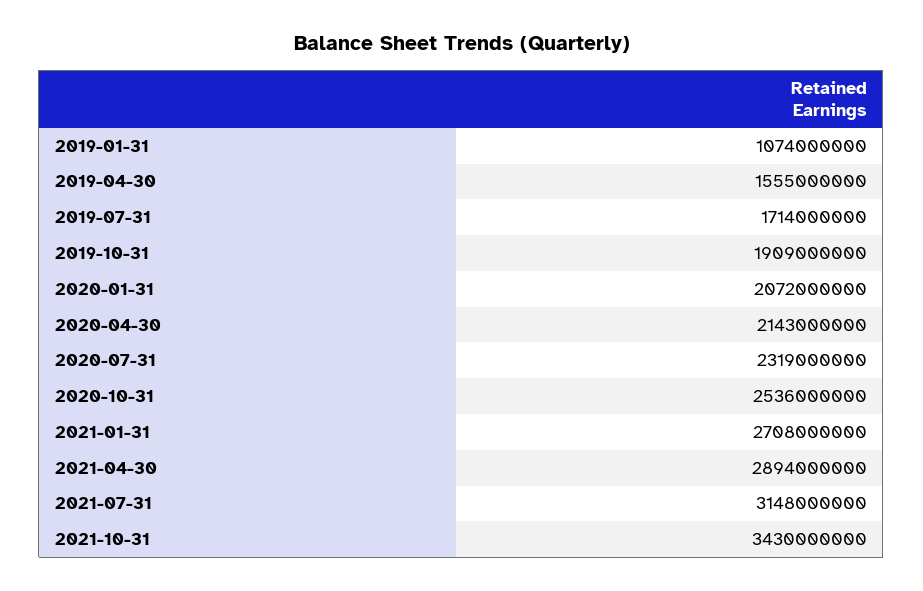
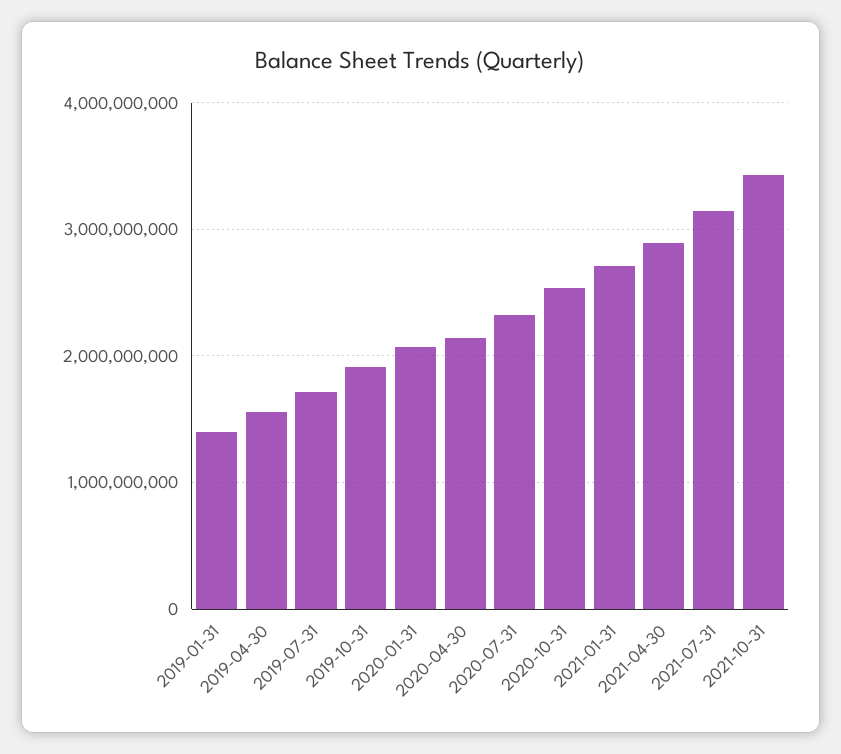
2019-01-31: 1074000000 -> 1400000000

